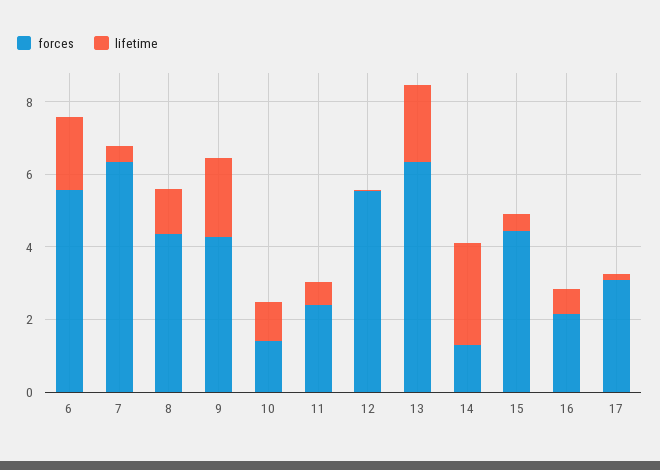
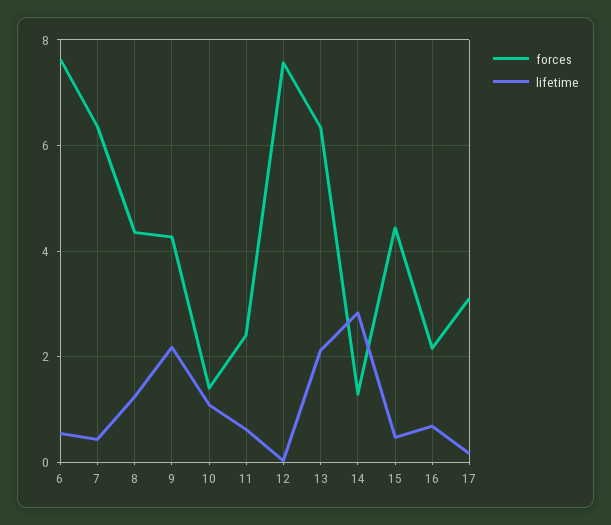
forces, 6: 5.5 -> 7.6
lifetime, 6: 2 -> 0.6
forces, 12: 5.5 -> 7.6

